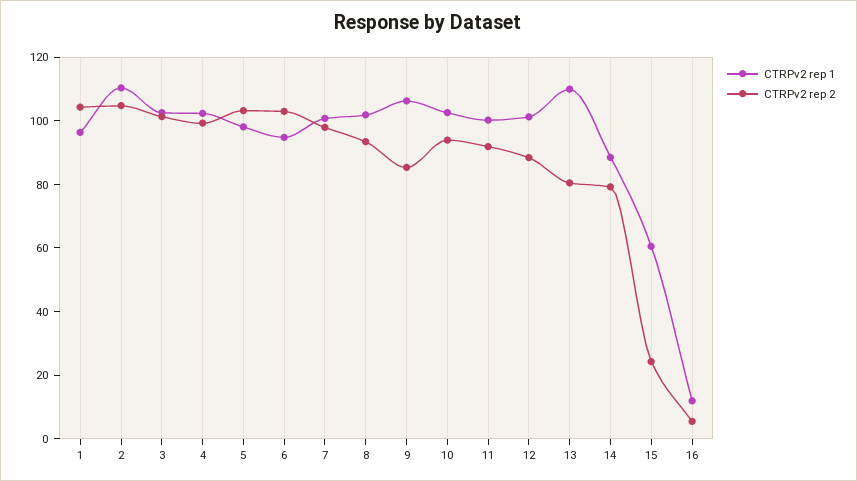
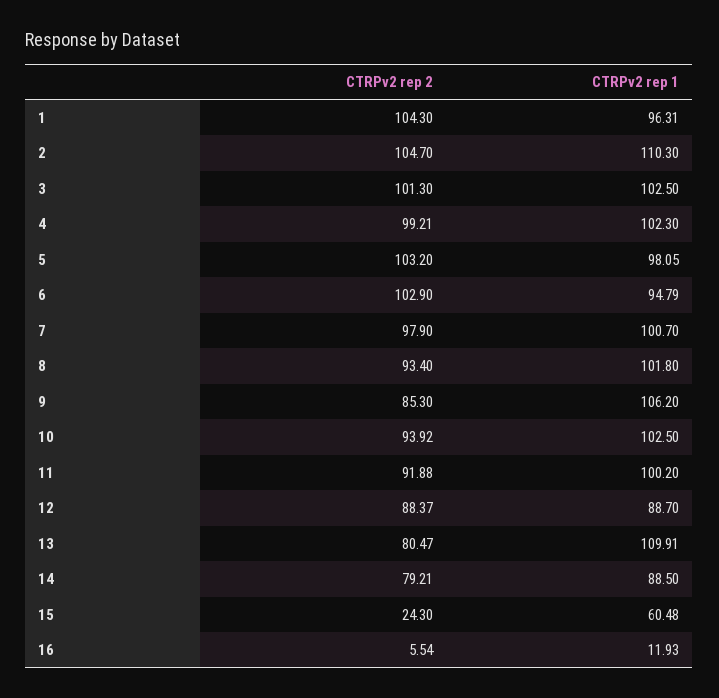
CTRPv2 rep 1, 12: 100 -> 88.7

